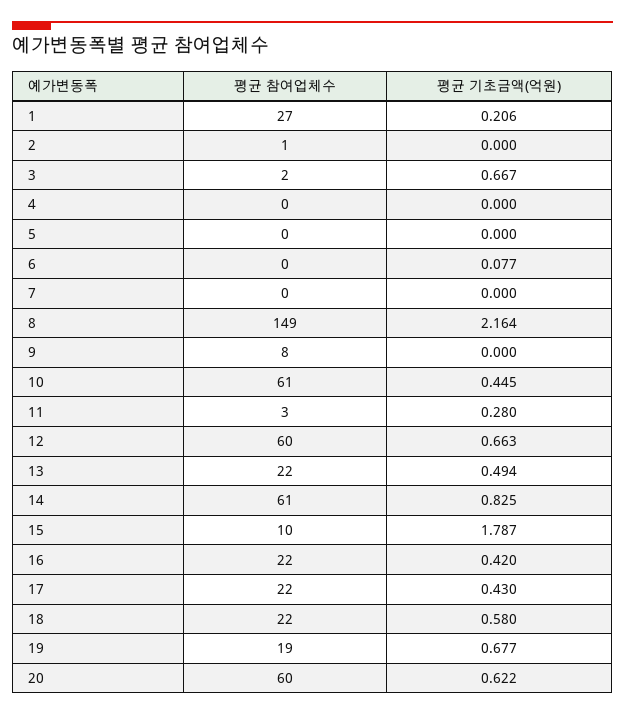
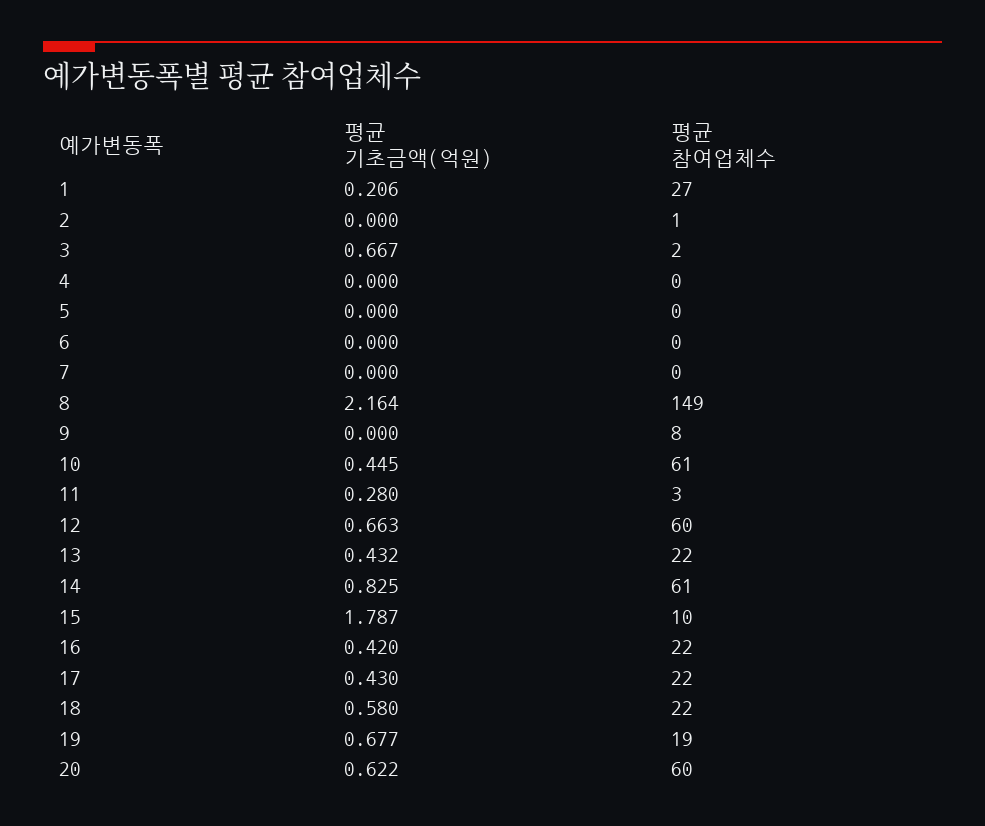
평균 기초금액(억원), 6: 0.077 -> 0
평균 기초금액(억원), 13: 0.494 -> 0.432

